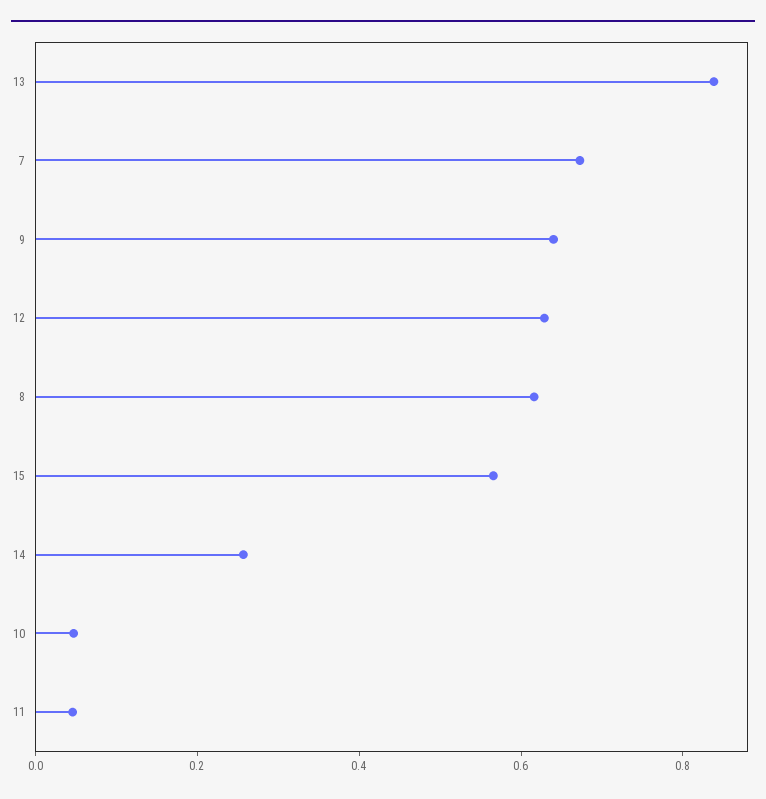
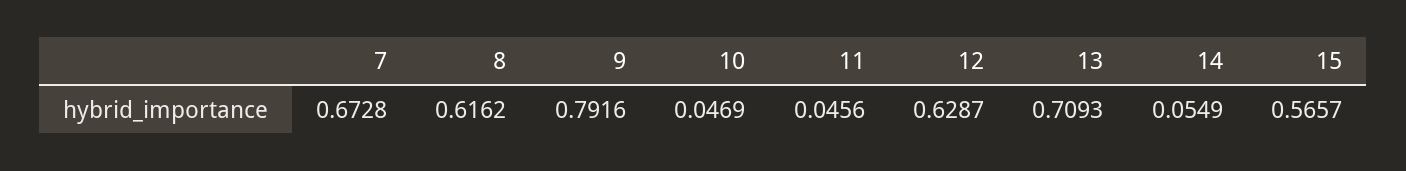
13: 0.85 -> 0.7093
9: 0.65 -> 0.7916
14: 0.25 -> 0.0549

